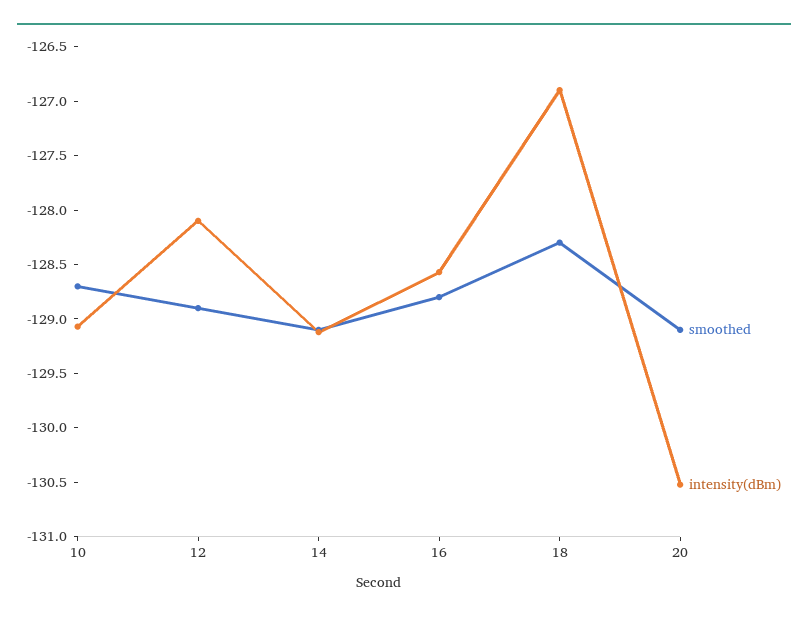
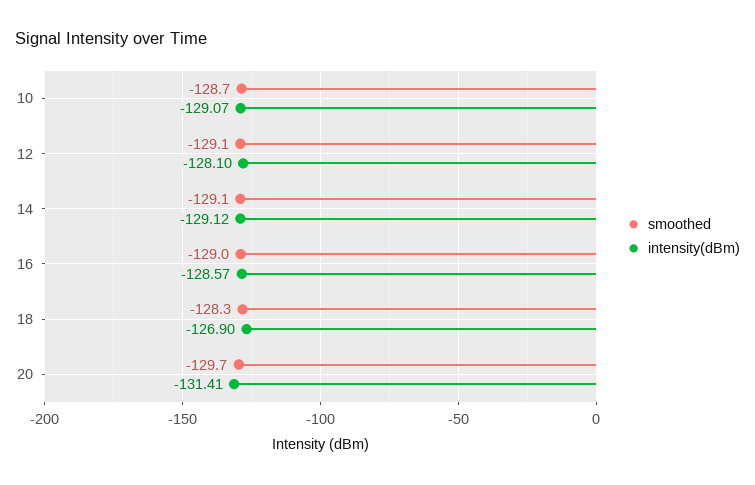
smoothed, 12: -128.9 -> -129.1
smoothed, 16: -128.8 -> -129
smoothed, 20: -129.1 -> -129.7
intensity(dBm), 20: -130.5 -> -131.41

